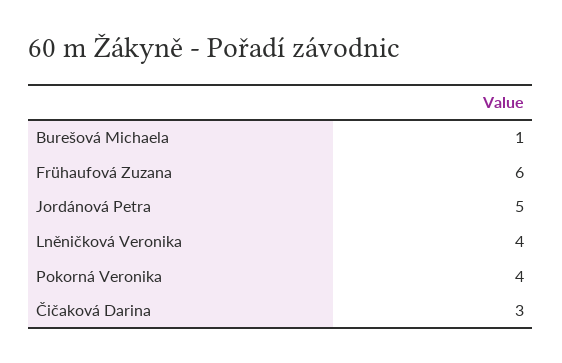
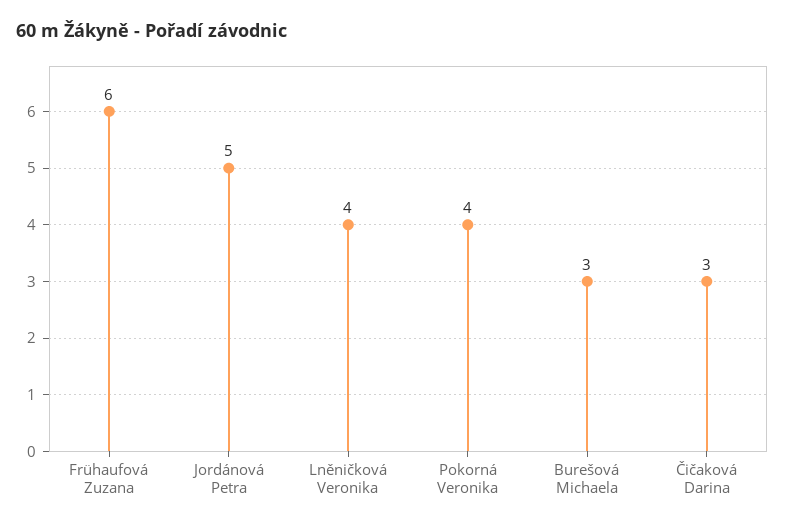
Burešová Michaela: 1 -> 3

